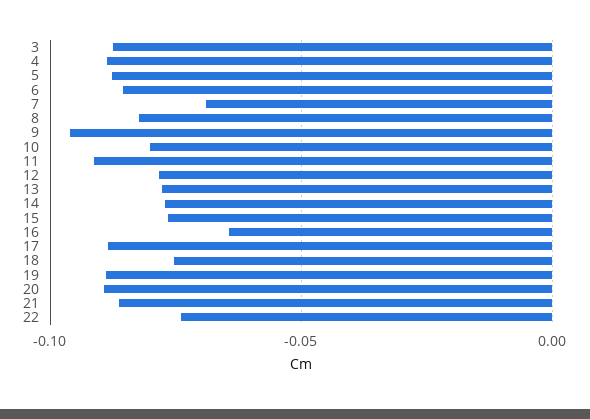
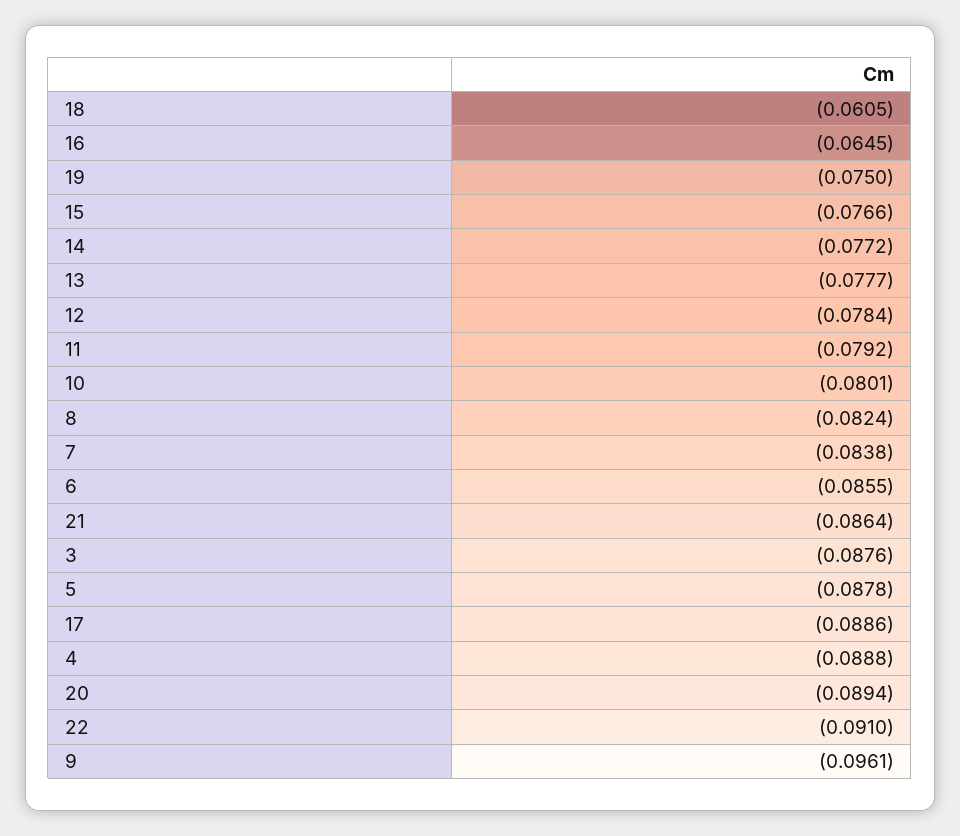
7: -0.07 -> -0.0838
11: -0.09 -> -0.0792
18: -0.075 -> -0.0605
19: -0.09 -> -0.075
22: -0.075 -> -0.091

